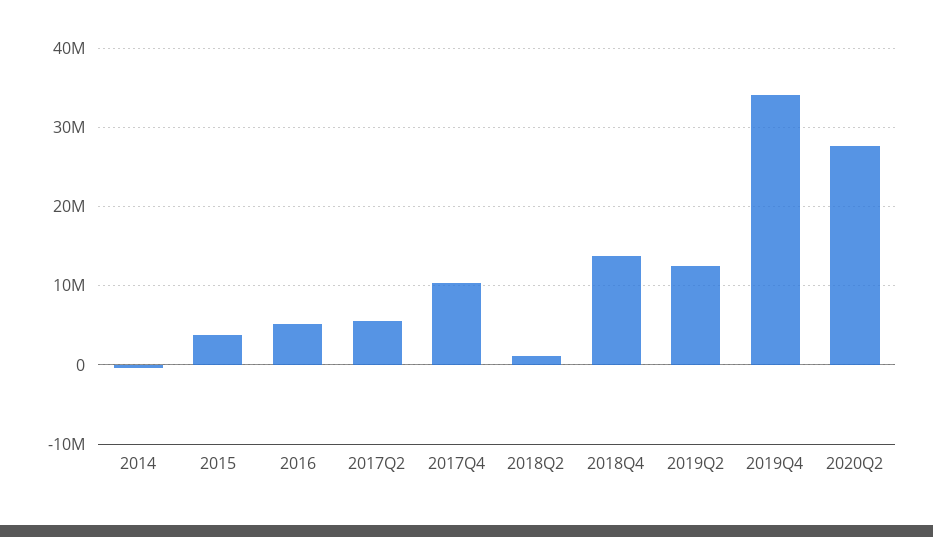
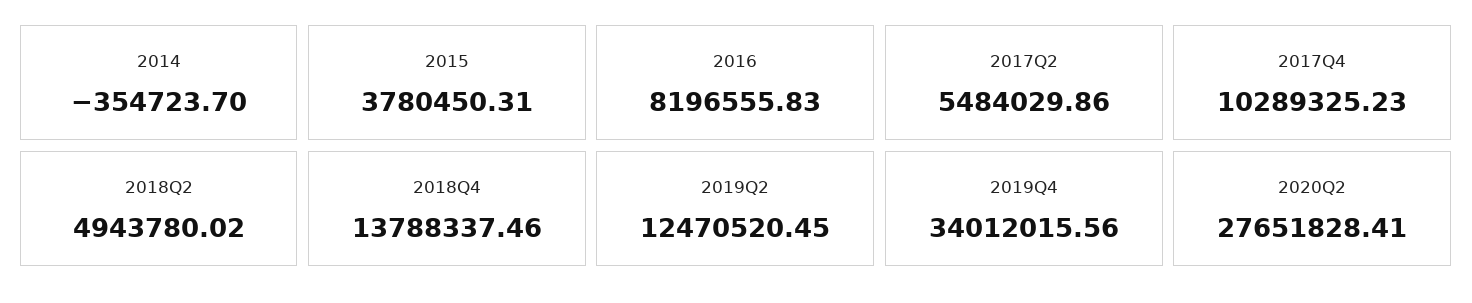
2016: 5000000 -> 8196555.83
2018Q2: 1000000 -> 4943780.02

